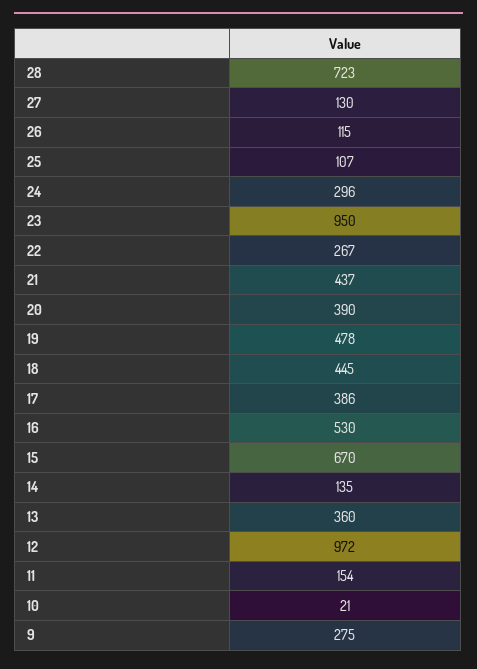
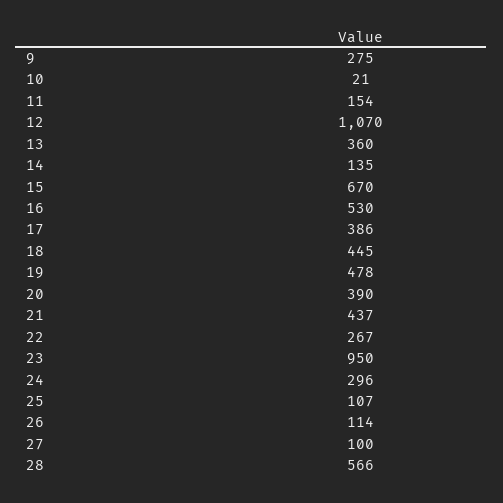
28: 723 -> 566
27: 130 -> 100
26: 115 -> 114
12: 972 -> 1070

